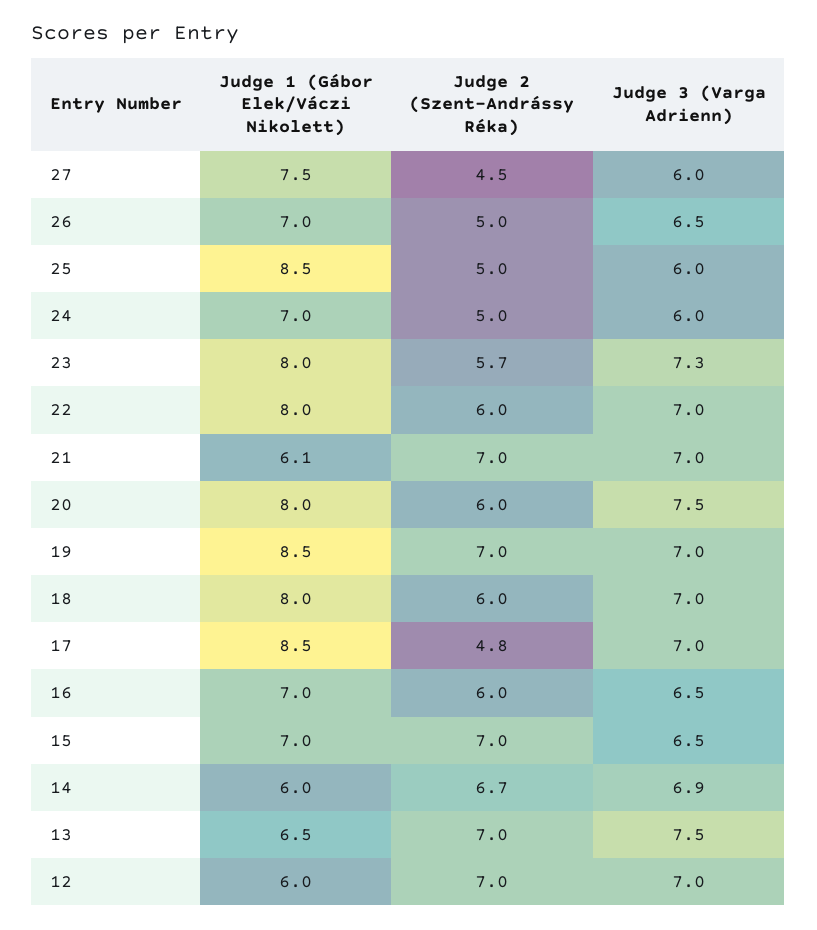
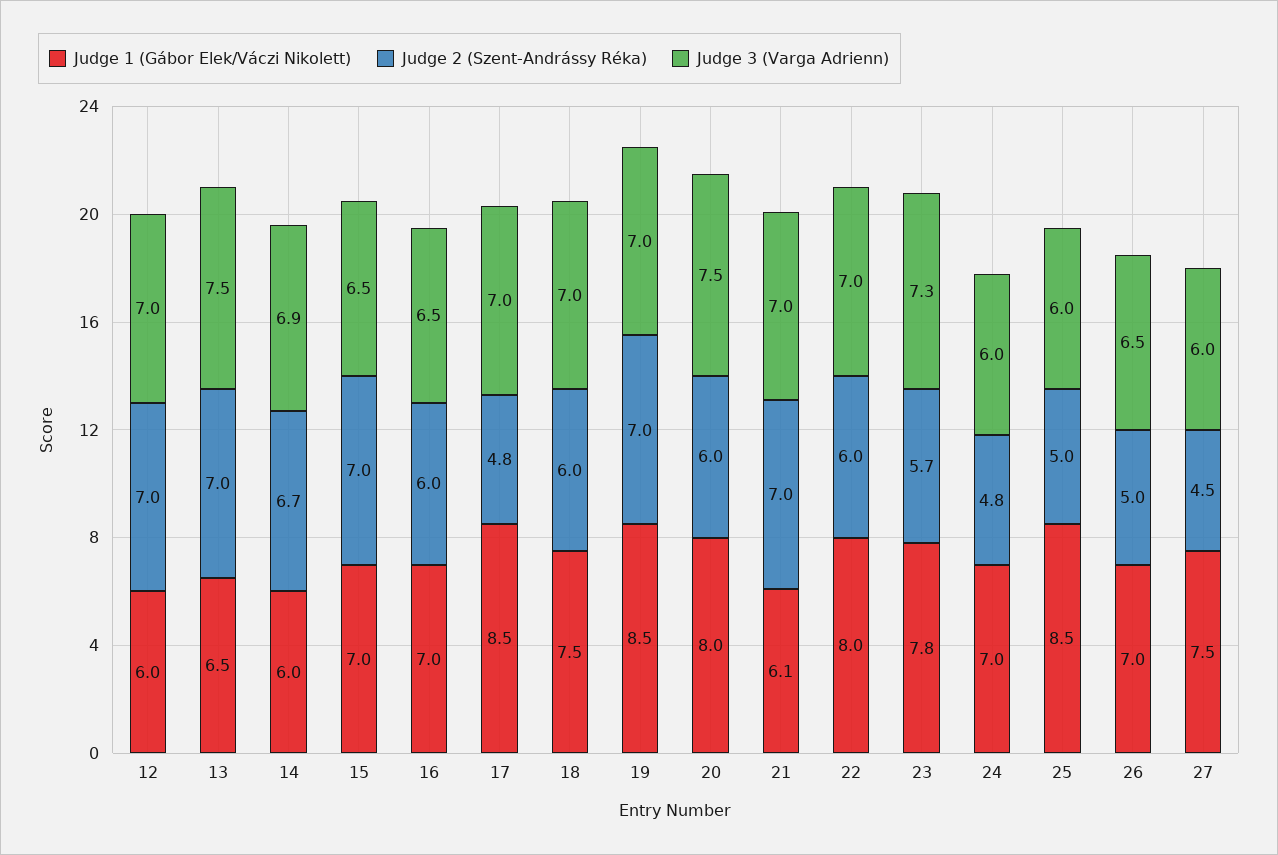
Judge 2 (Szent-Andrássy Réka), 24: 5 -> 4.8
Judge 1 (Gábor Elek/Váczi Nikolett), 23: 8 -> 7.8
Judge 1 (Gábor Elek/Váczi Nikolett), 18: 8 -> 7.5

